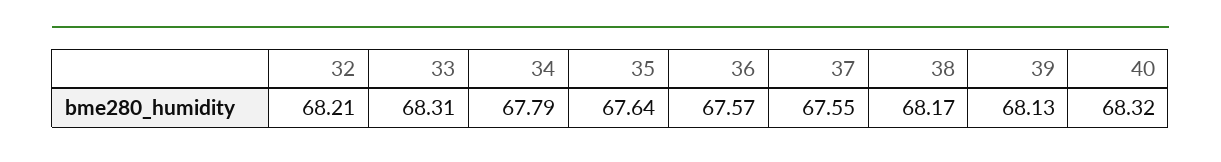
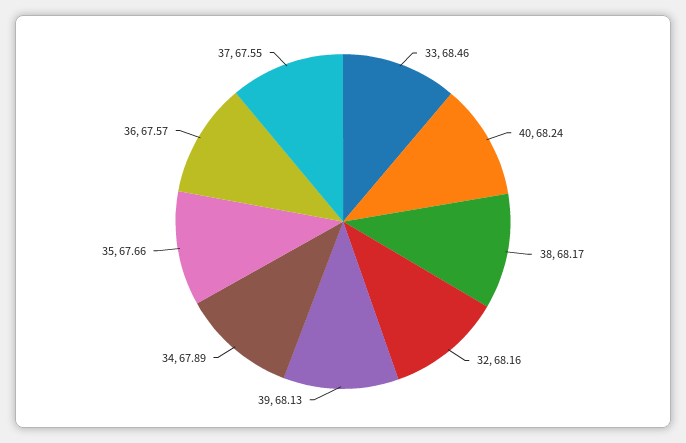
32: 68.21 -> 68.16
33: 68.31 -> 68.46
34: 67.79 -> 67.89
35: 67.64 -> 67.66
40: 68.32 -> 68.24

